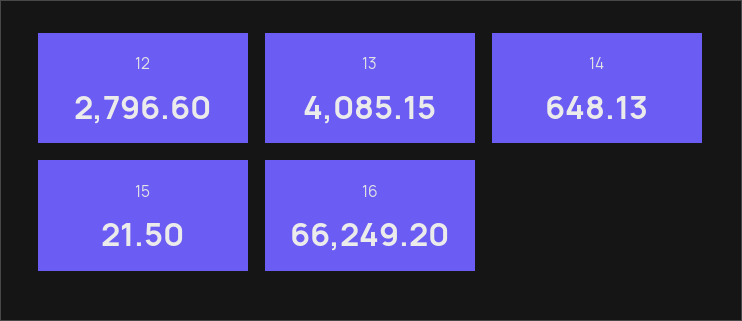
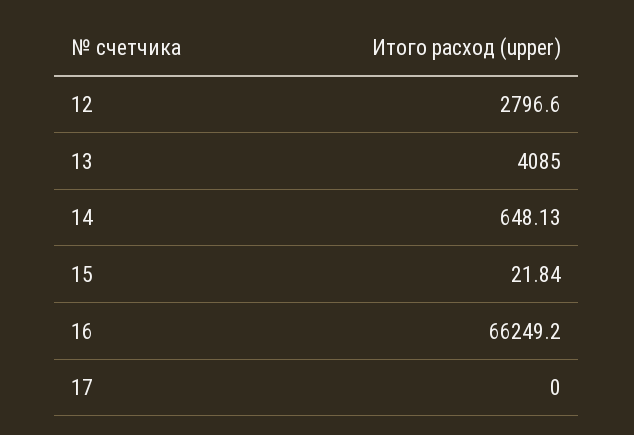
13: 4085.15 -> 4085
15: 21.5 -> 21.84
17: none -> 0

